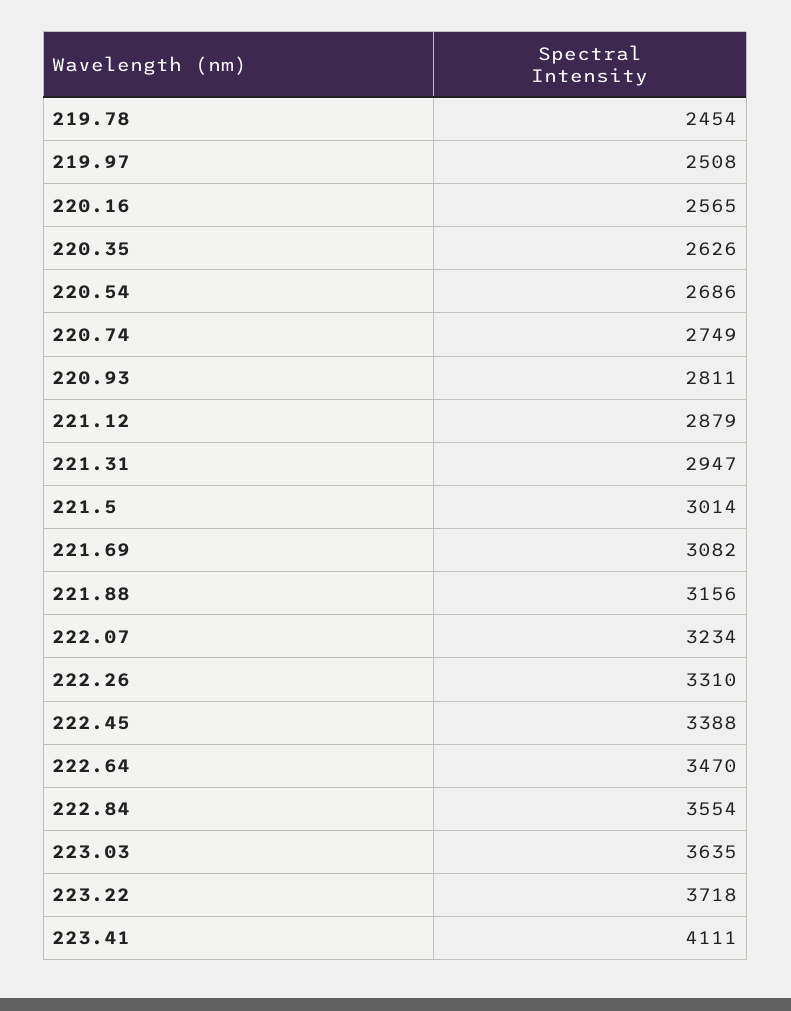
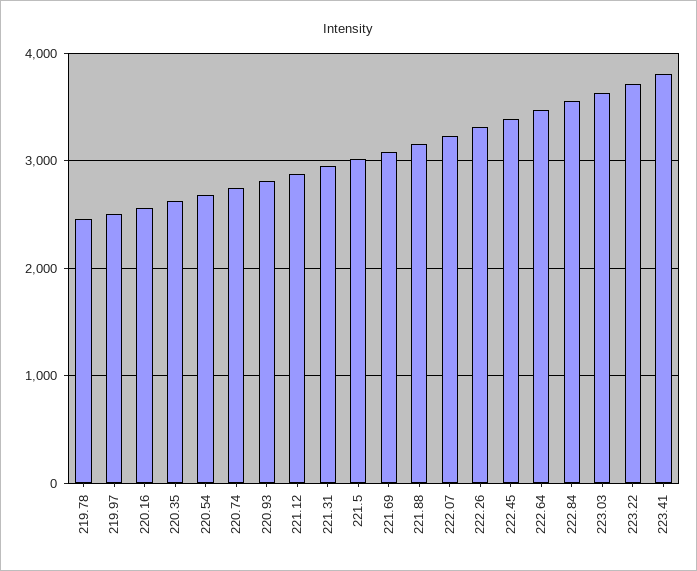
223.41: 4111 -> 3800

